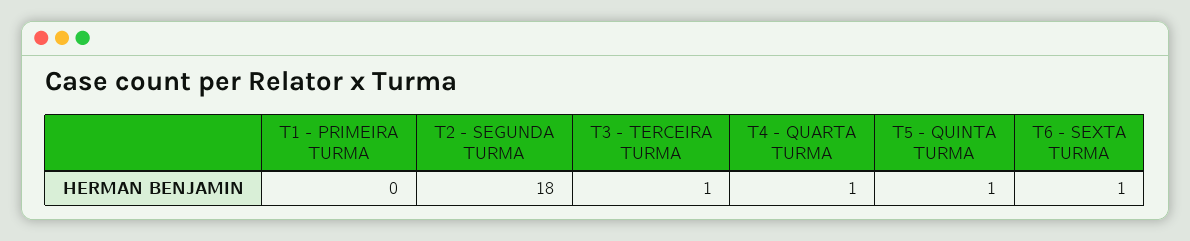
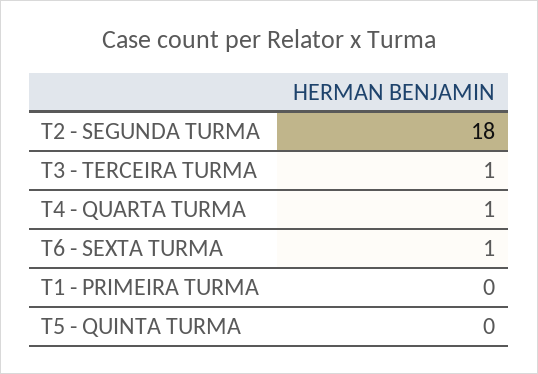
T5 - QUINTA TURMA: 1 -> 0

